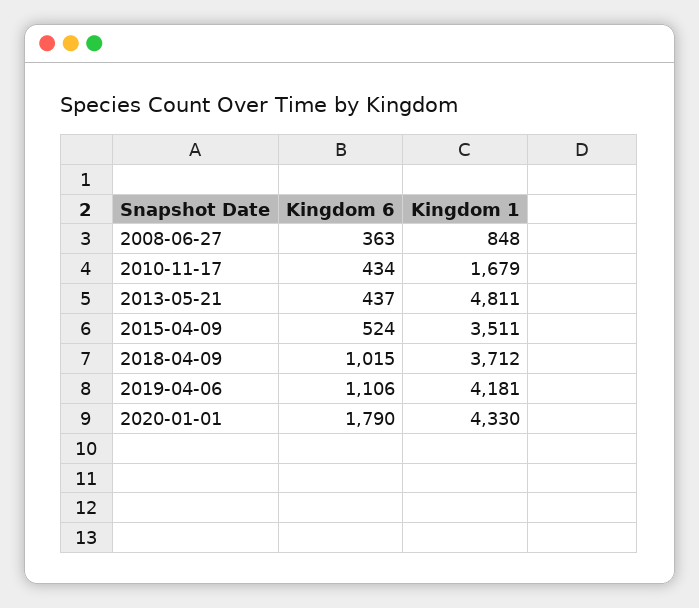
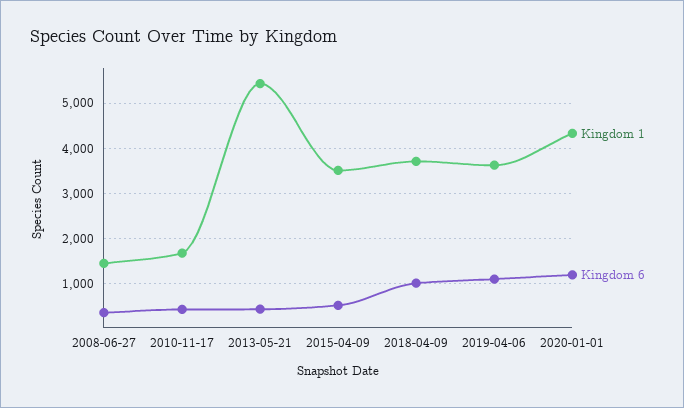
Kingdom 1, 2008-06-27: 848 -> 1400
Kingdom 1, 2013-05-21: 4811 -> 5400
Kingdom 1, 2019-04-06: 4181 -> 3600
Kingdom 6, 2020-01-01: 1790 -> 1200

